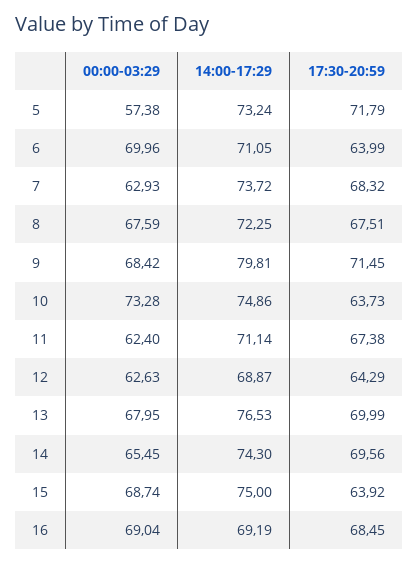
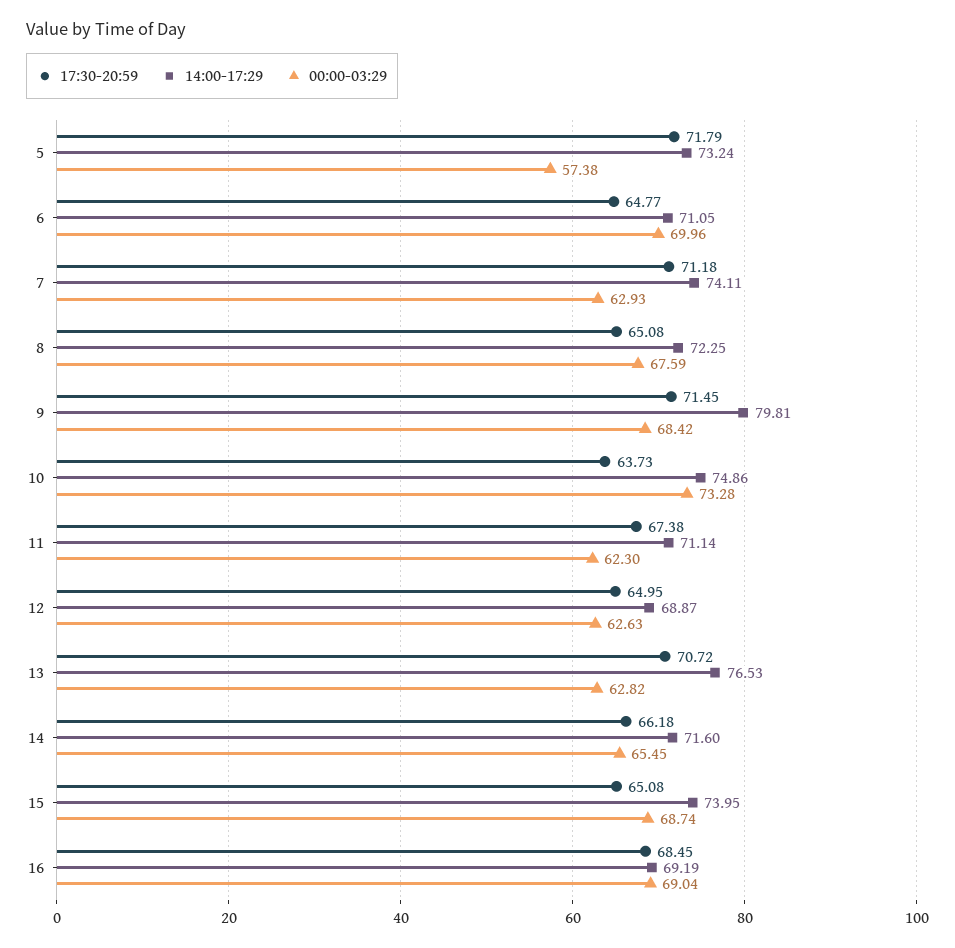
17:30-20:59, 6: 63.99 -> 64.77
14:00-17:29, 7: 73.72 -> 74.11
17:30-20:59, 7: 68.32 -> 71.18
17:30-20:59, 8: 67.51 -> 65.08
00:00-03:29, 11: 62.4 -> 62.3
17:30-20:59, 12: 64.29 -> 64.95
00:00-03:29, 13: 67.95 -> 62.82
17:30-20:59, 13: 69.99 -> 70.72
14:00-17:29, 14: 74.3 -> 71.6
17:30-20:59, 14: 69.56 -> 66.18
14:00-17:29, 15: 75 -> 73.95
17:30-20:59, 15: 63.92 -> 65.08

